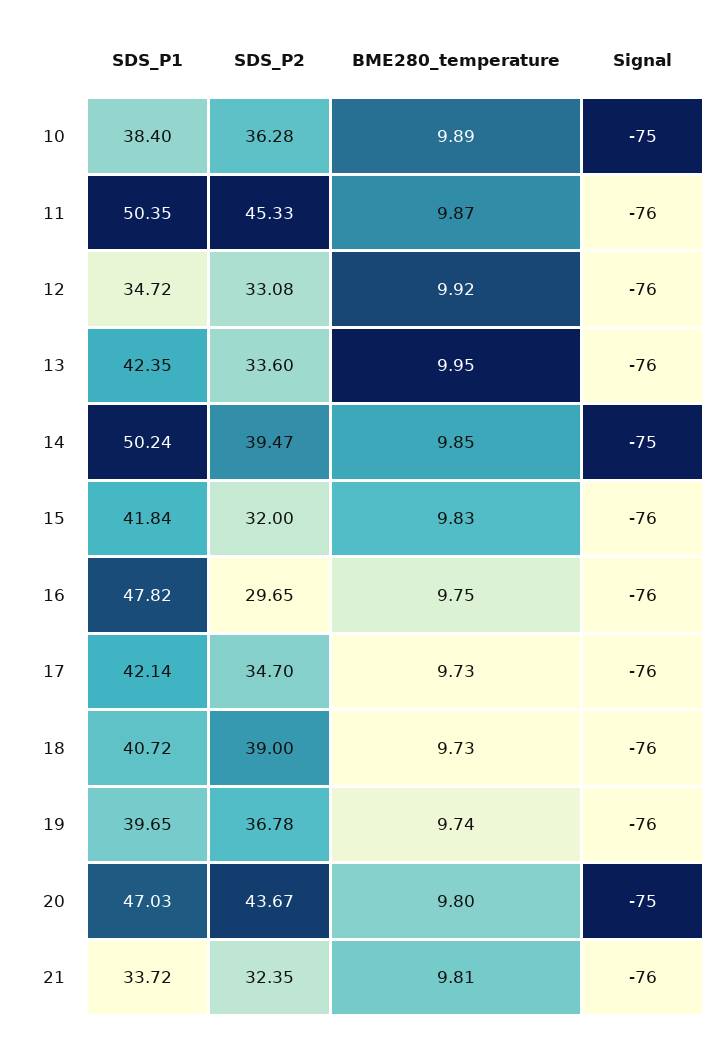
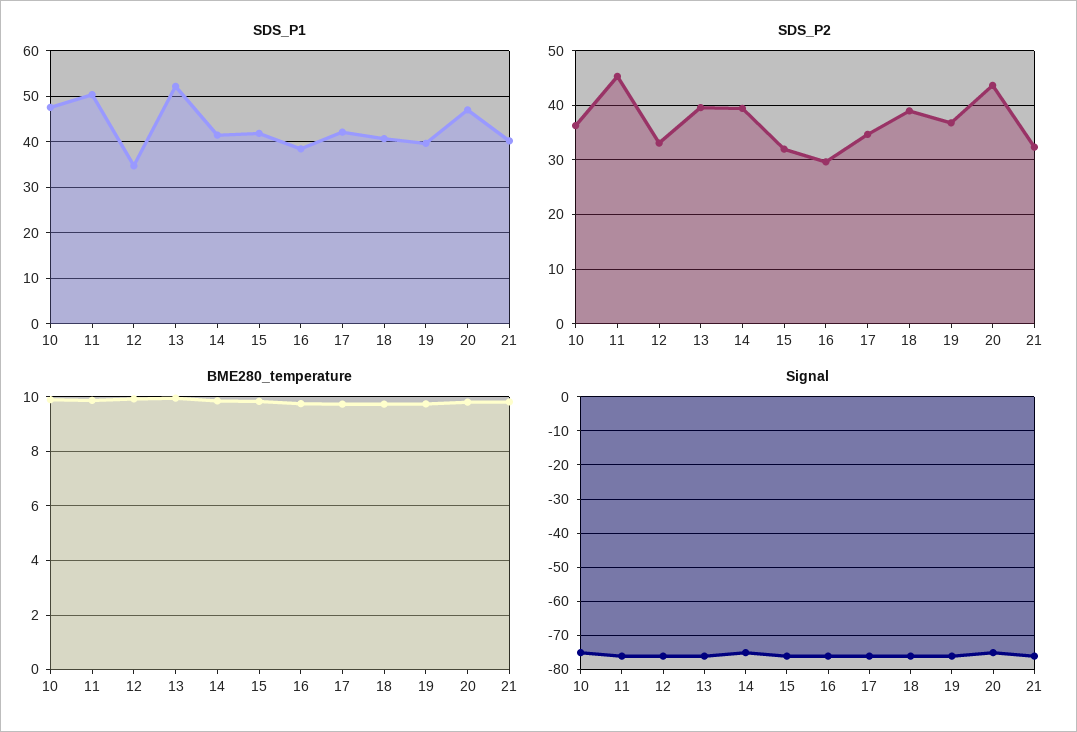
SDS_P1, 10: 38.4 -> 48
SDS_P1, 13: 42.35 -> 52
SDS_P2, 13: 33.6 -> 40
SDS_P1, 14: 50.24 -> 42
SDS_P1, 16: 47.82 -> 38
SDS_P1, 21: 33.72 -> 40

